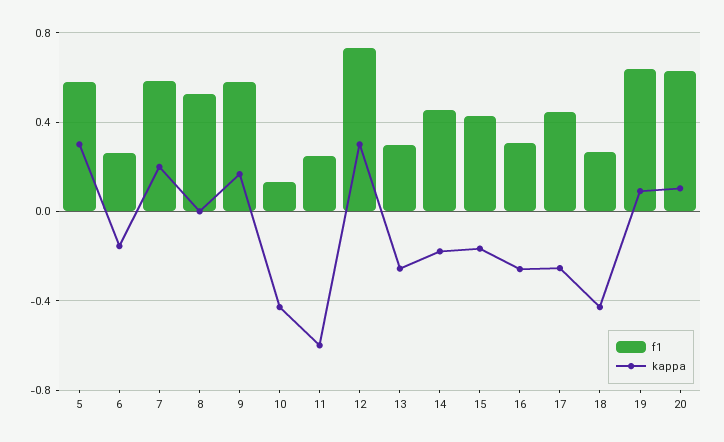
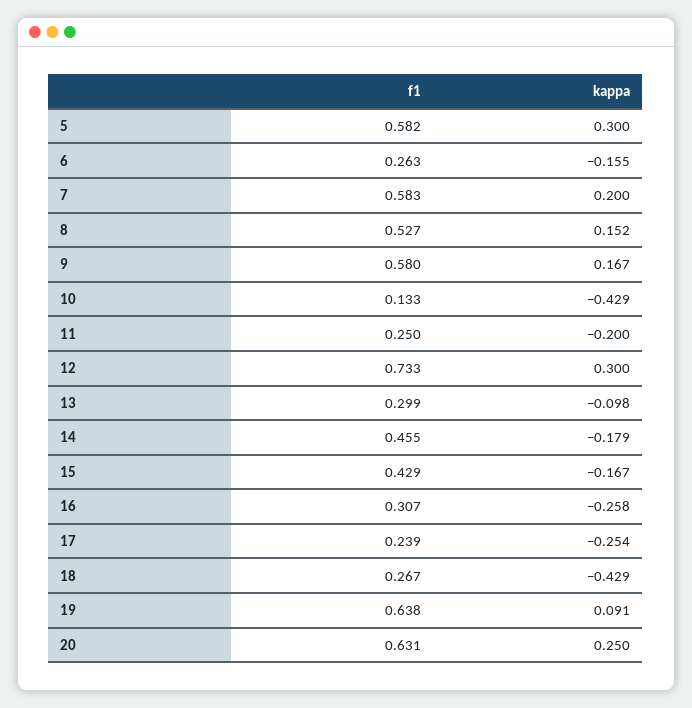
kappa, 8: 0 -> 0.152
kappa, 11: -0.6 -> -0.2
kappa, 13: -0.25 -> -0.098
f1, 17: 0.45 -> 0.239
kappa, 20: 0.1 -> 0.25

